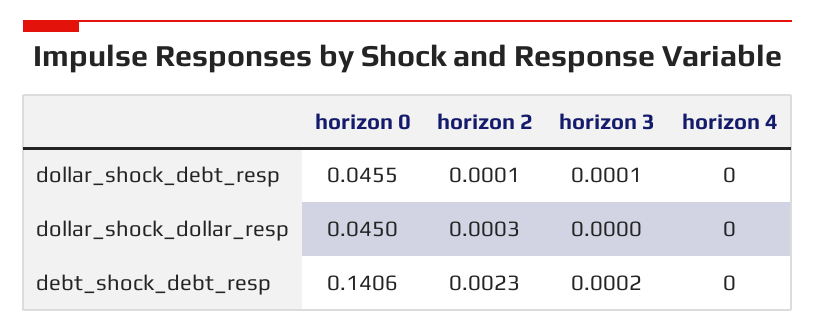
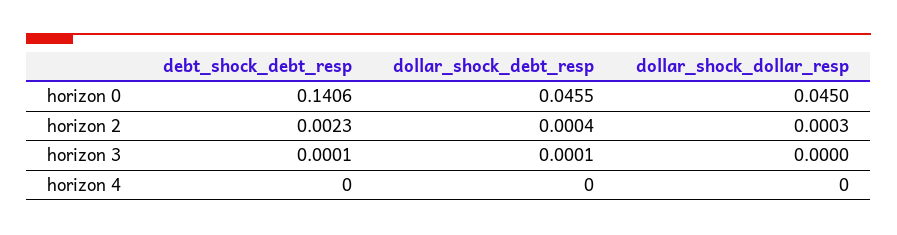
horizon 2, dollar_shock_debt_resp: 0.0001 -> 0.0004
horizon 3, debt_shock_debt_resp: 0.0002 -> 0.0001

